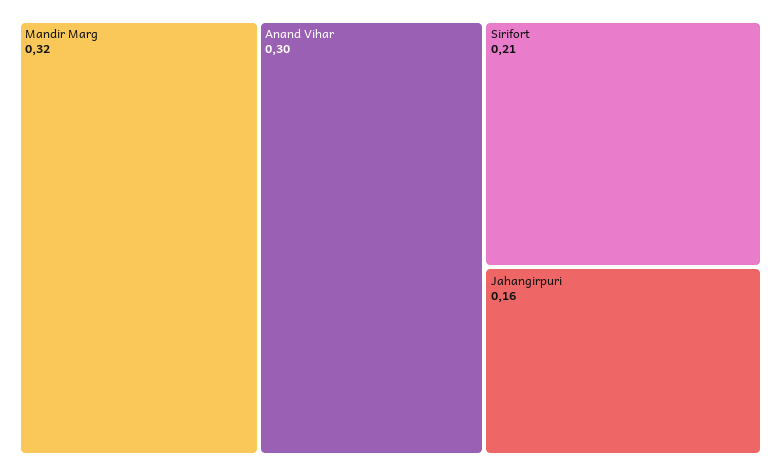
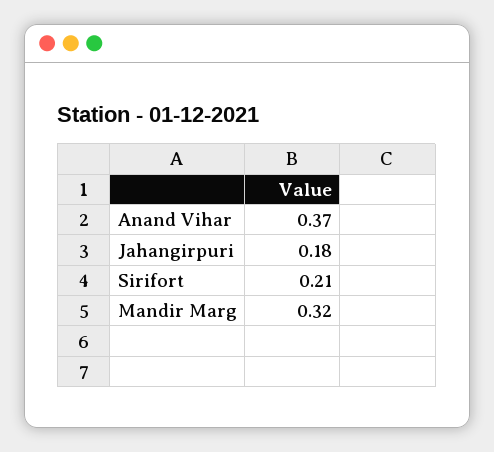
Anand Vihar: 0.3 -> 0.37
Jahangirpuri: 0.16 -> 0.18

